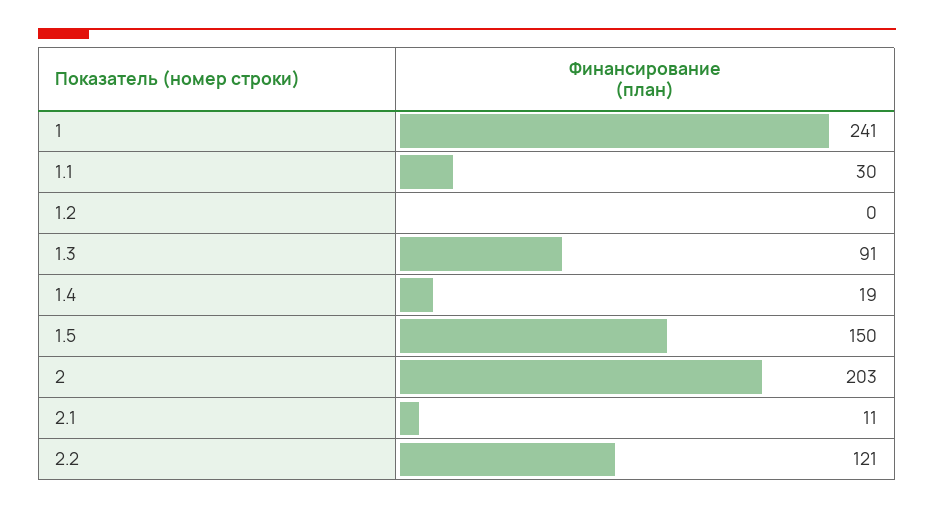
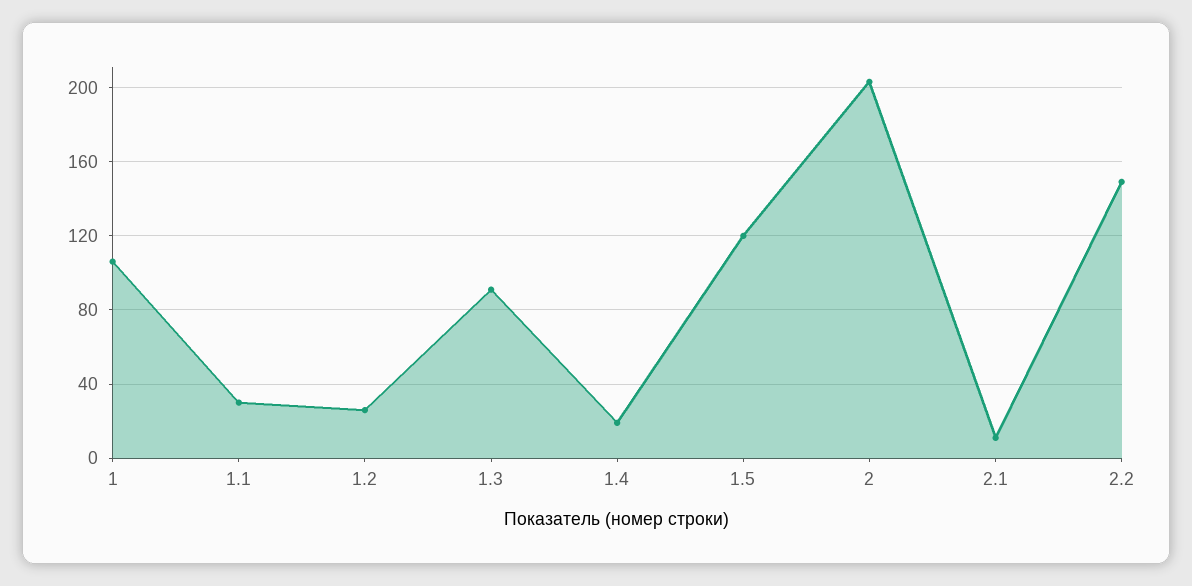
1: 241 -> 105
1.2: 0 -> 25
1.5: 150 -> 120
2.2: 121 -> 150

